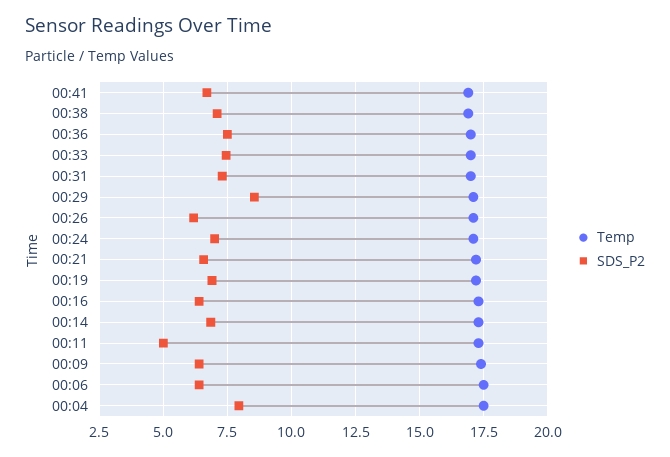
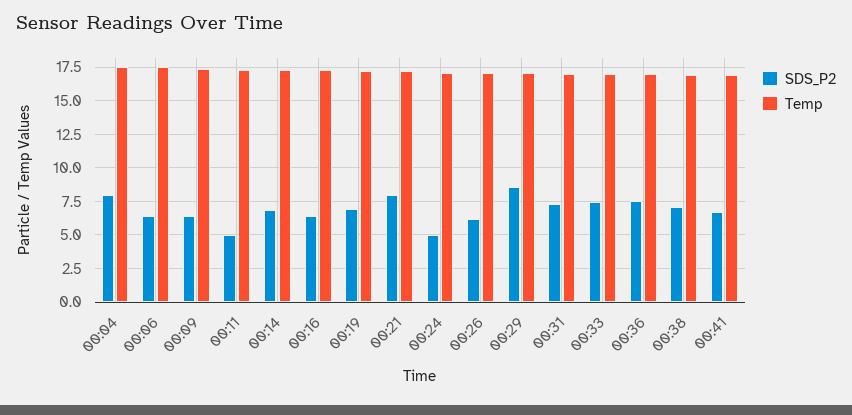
SDS_P2, 00:24: 7 -> 5
SDS_P2, 00:21: 6.5 -> 8

